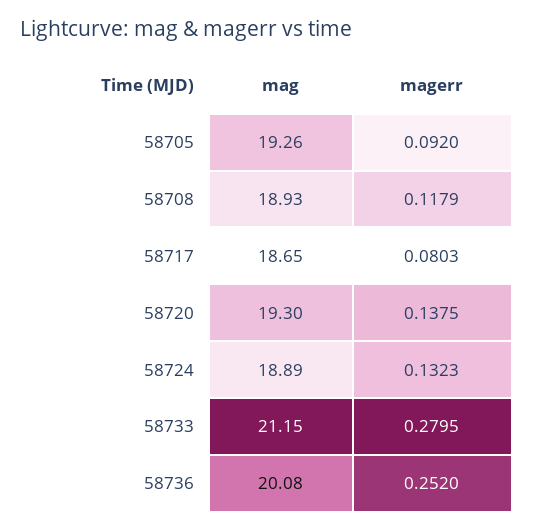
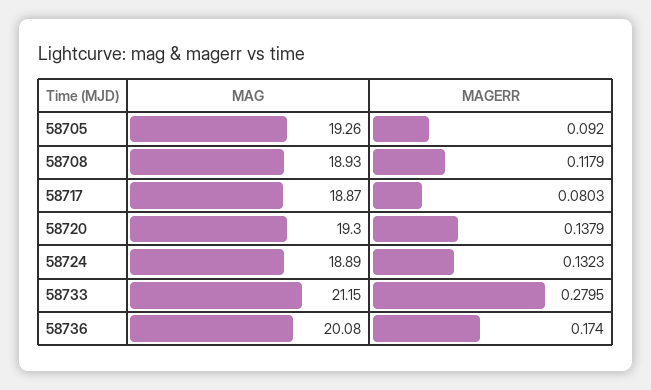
mag, 58717: 18.65 -> 18.87
magerr, 58720: 0.1375 -> 0.1379
magerr, 58736: 0.252 -> 0.174

